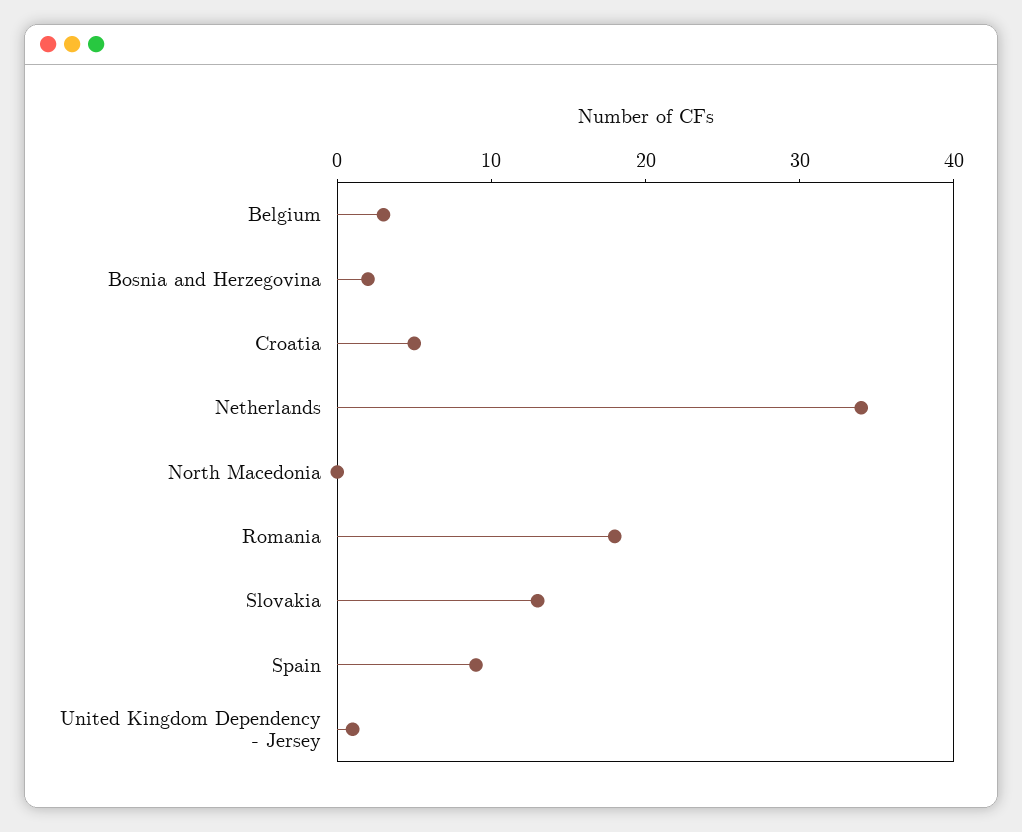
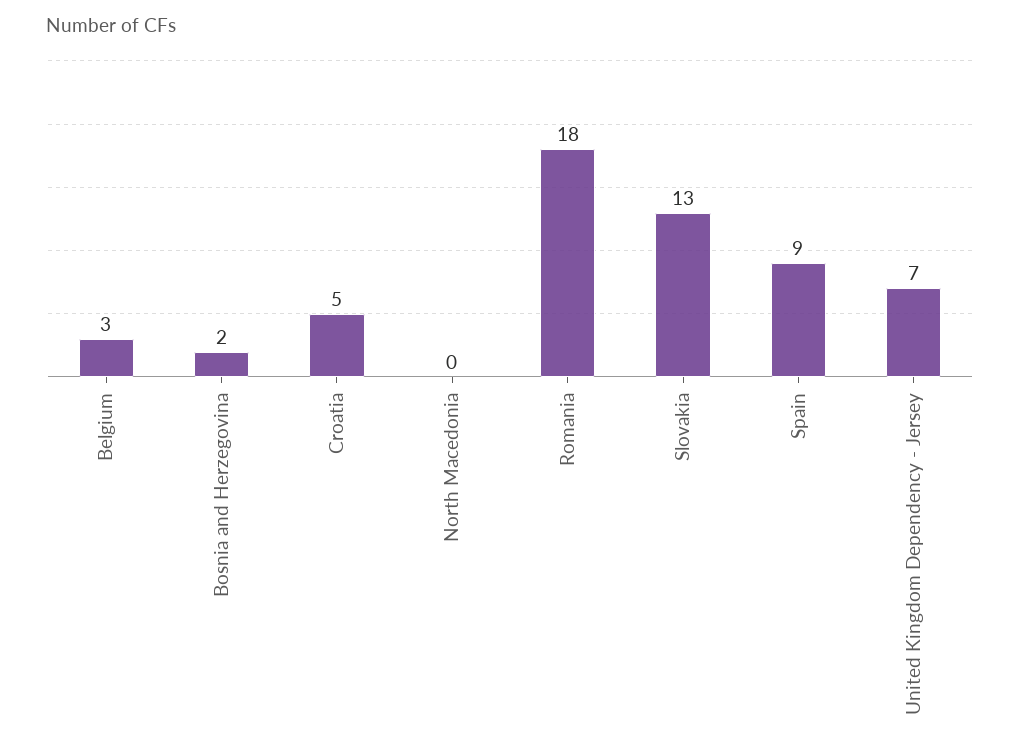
Netherlands: 34 -> none
United Kingdom Dependency - Jersey: 1 -> 7

